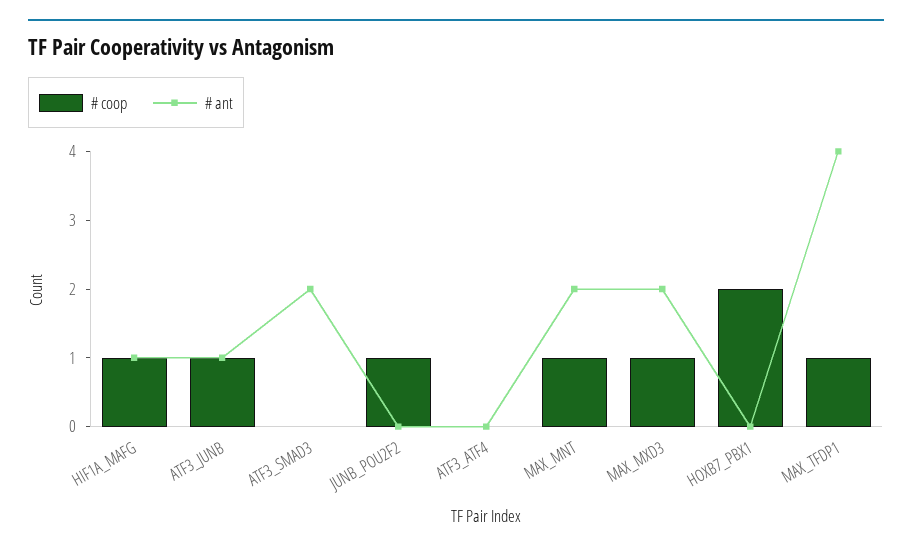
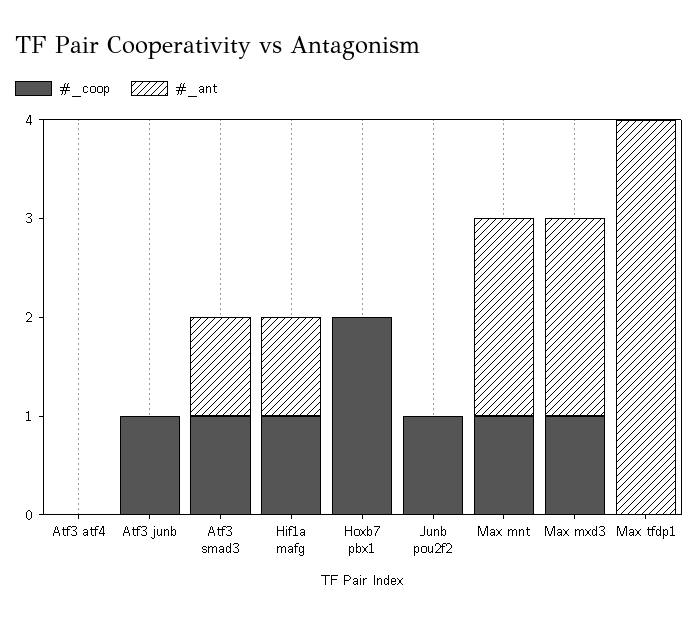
# ant, ATF3_JUNB: 1 -> 0
# coop, ATF3_SMAD3: 0 -> 1
# ant, ATF3_SMAD3: 2 -> 1
# coop, MAX_TFDP1: 1 -> 0

